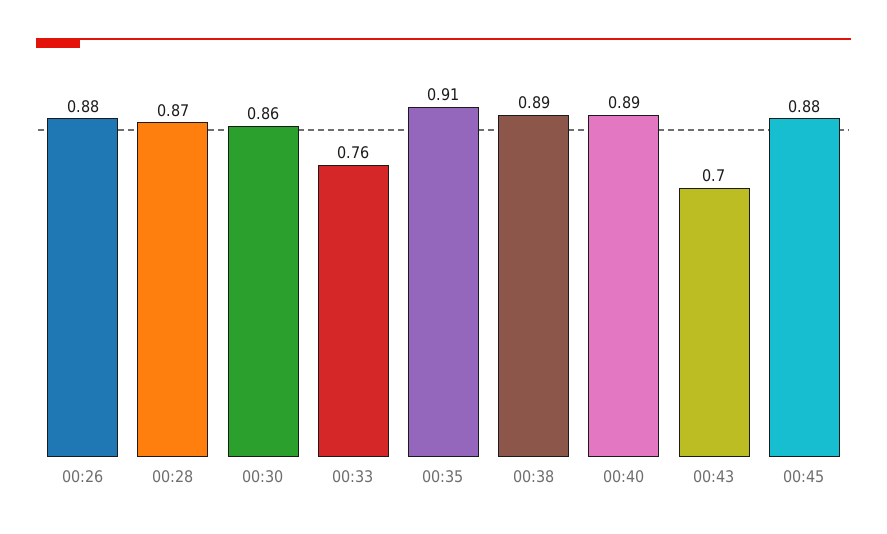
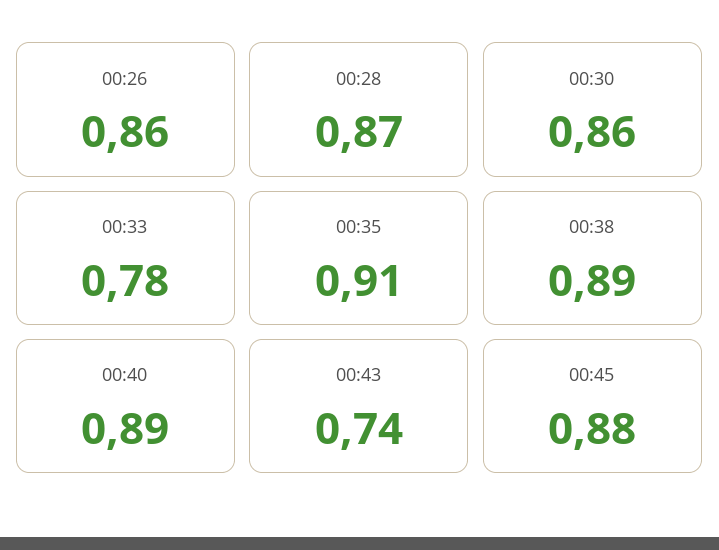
00:26: 0.88 -> 0.86
00:33: 0.76 -> 0.78
00:43: 0.7 -> 0.74

